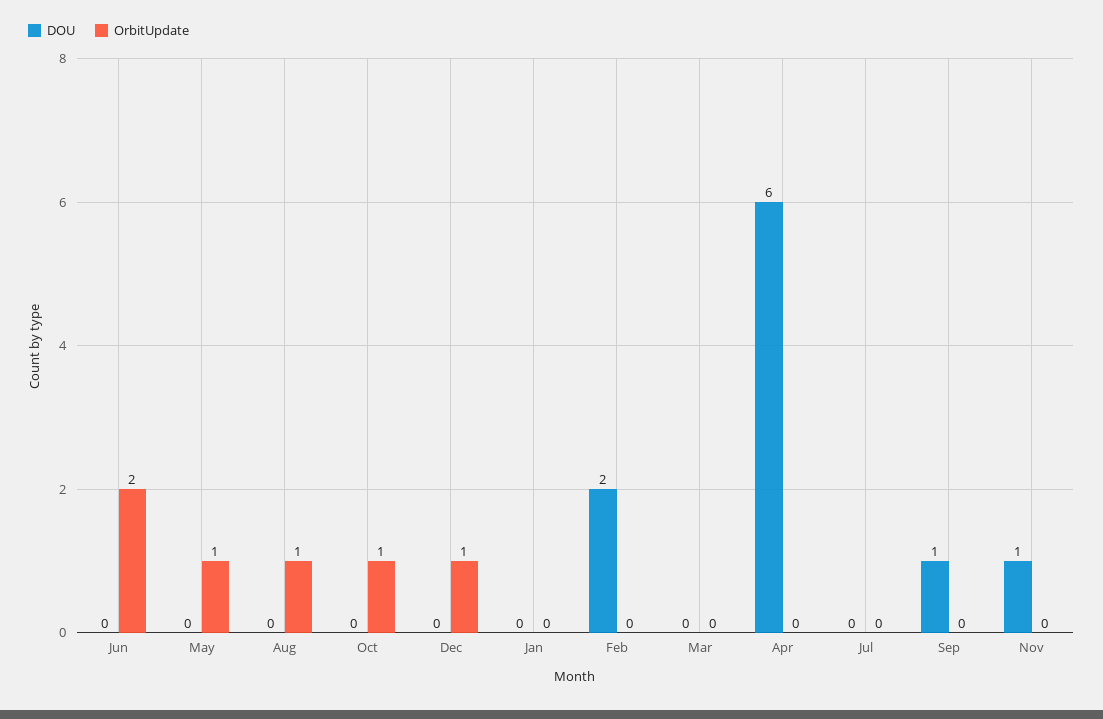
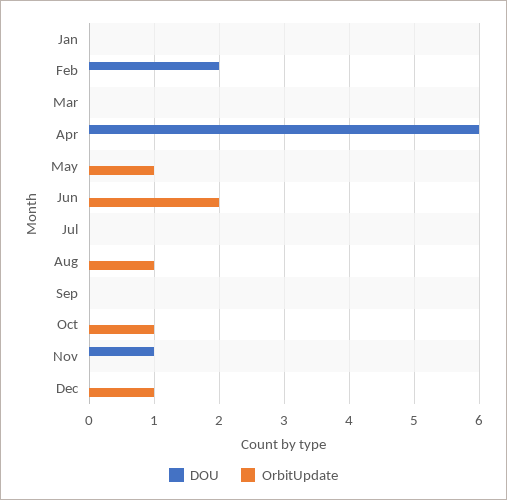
DOU, Sep: 1 -> 0

